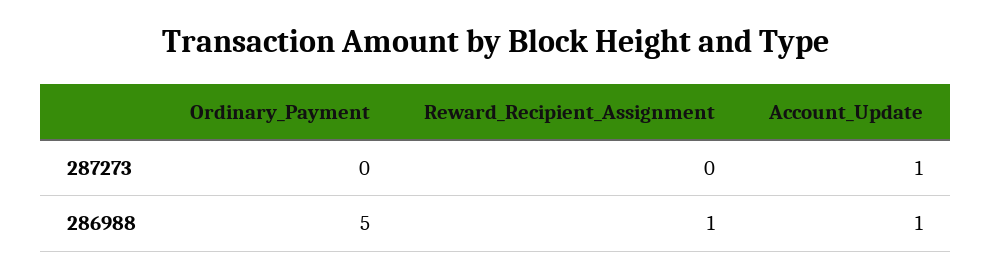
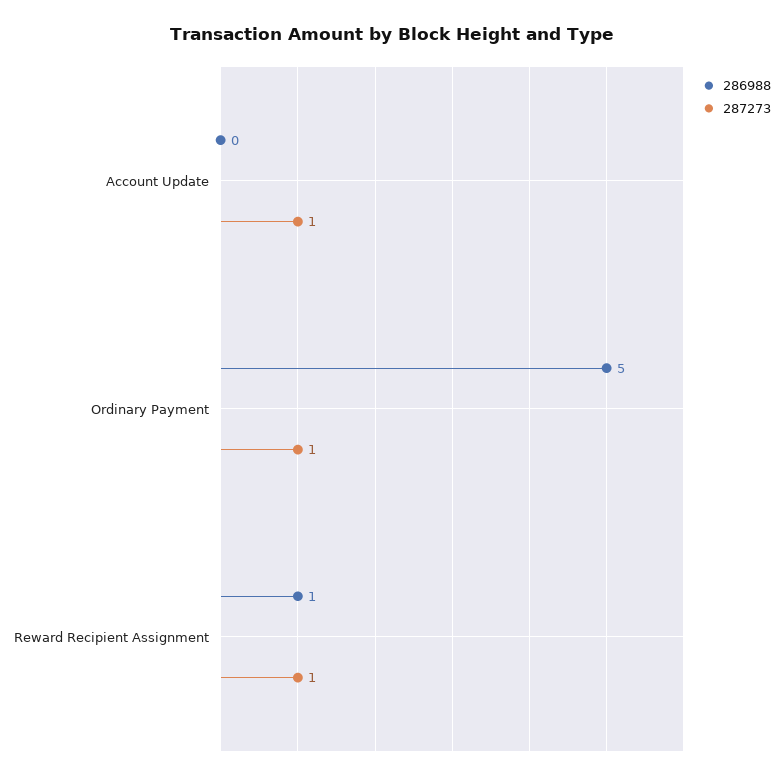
287273, Ordinary_Payment: 0 -> 1
287273, Reward_Recipient_Assignment: 0 -> 1
286988, Account_Update: 1 -> 0

